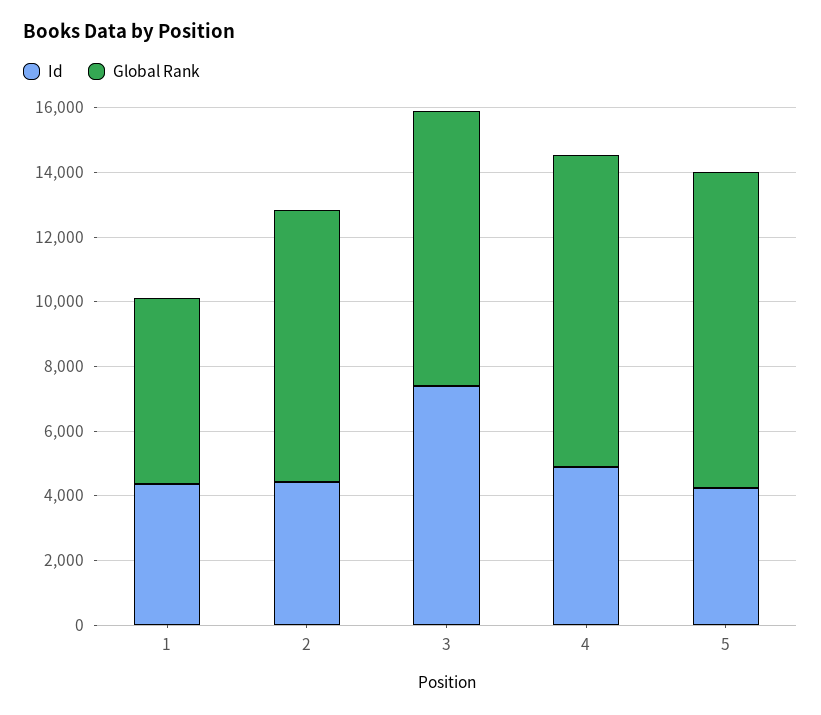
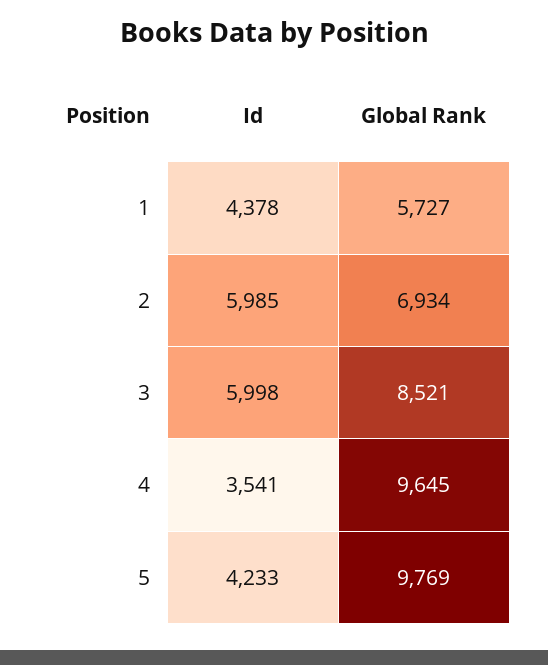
Id, 2: 4500 -> 5985
Global Rank, 2: 8500 -> 6934
Id, 3: 7500 -> 5998
Id, 4: 5000 -> 3541

